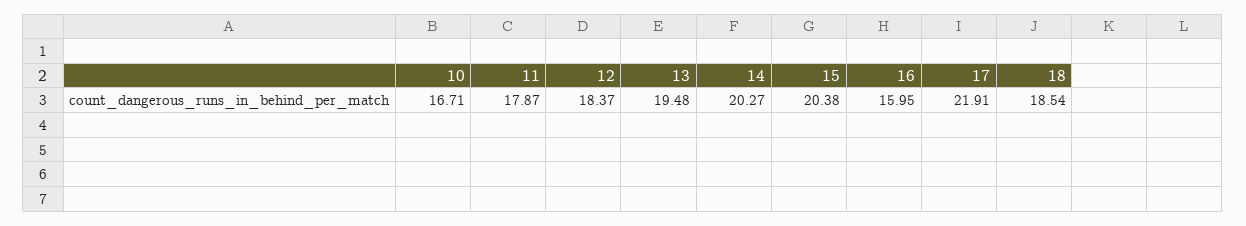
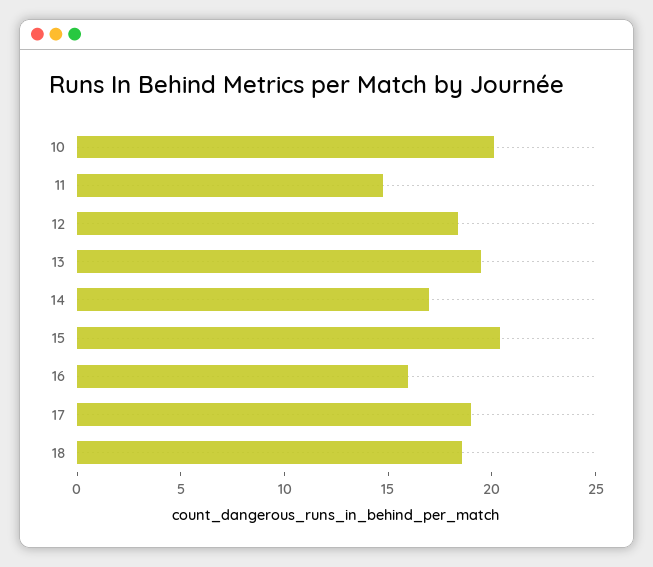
10: 16.71 -> 20
11: 17.87 -> 15
14: 20.27 -> 17
17: 21.91 -> 19

